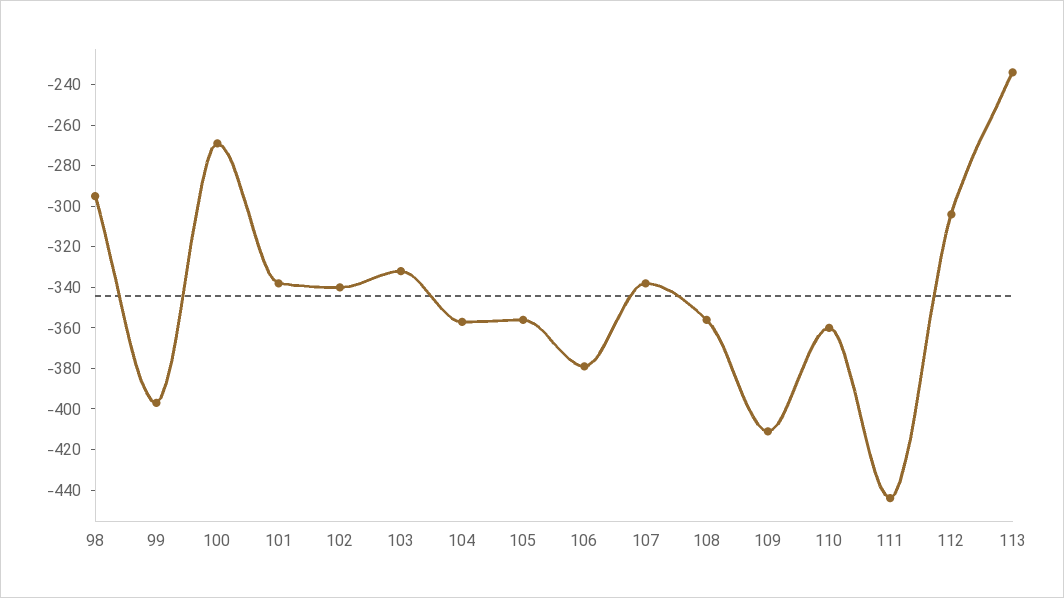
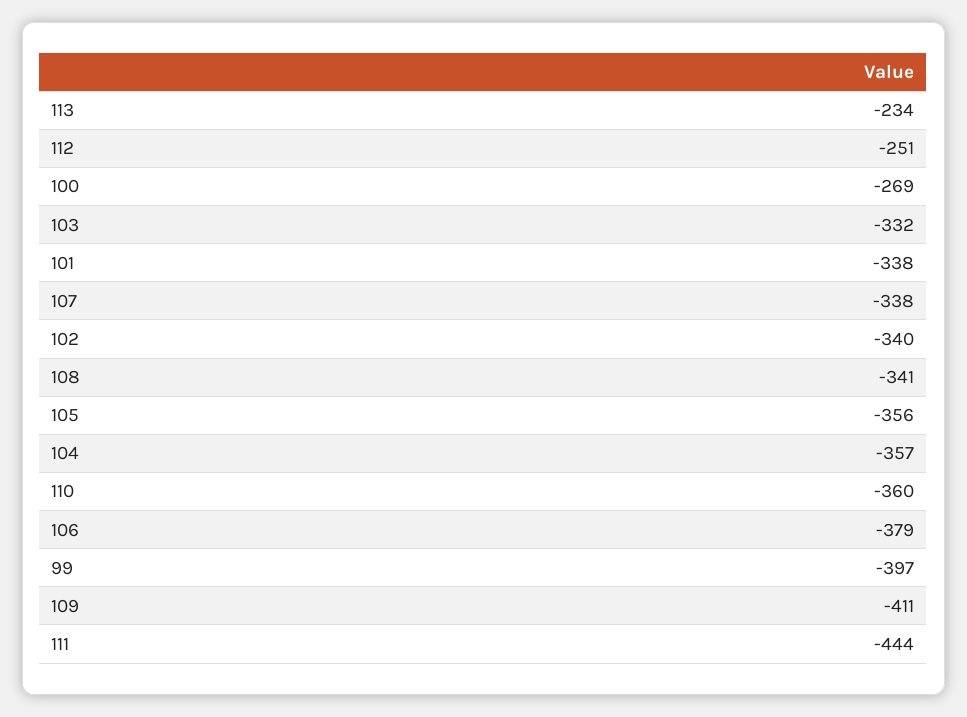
98: -295 -> none
108: -355 -> -341
112: -305 -> -251

